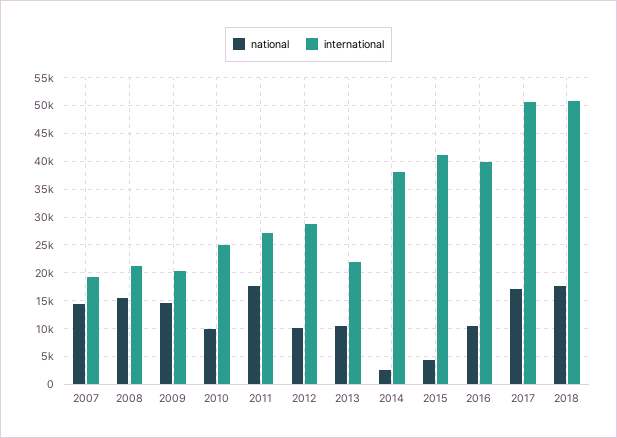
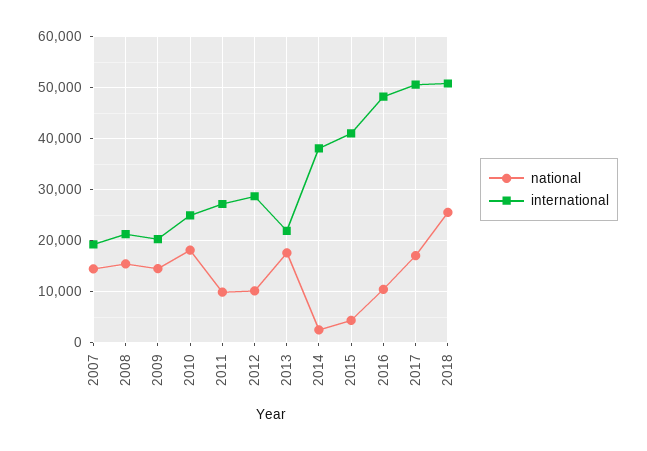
national, 2010: 10000 -> 18000
national, 2011: 17500 -> 10000
national, 2013: 10000 -> 18000
international, 2016: 40000 -> 48000
national, 2018: 17500 -> 26000

